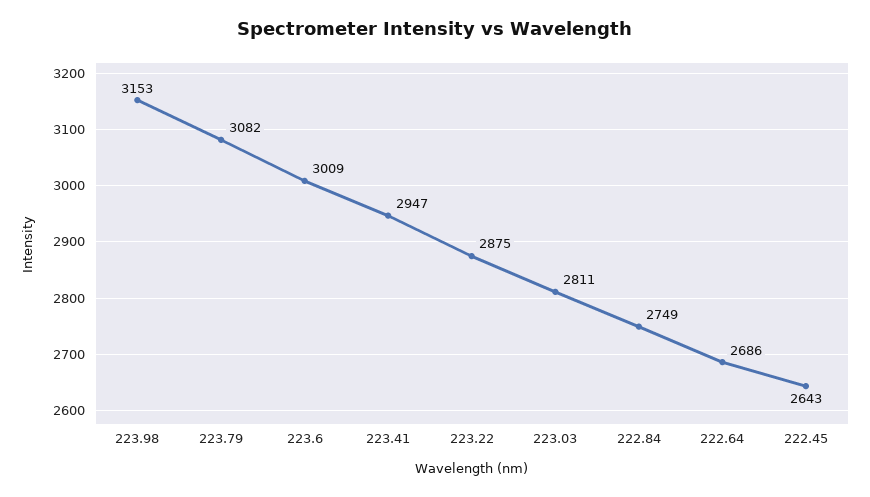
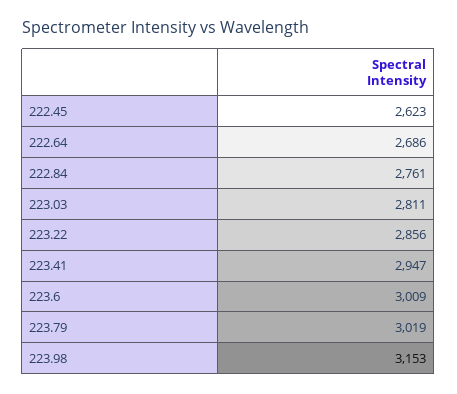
223.79: 3082 -> 3019
223.22: 2875 -> 2856
222.84: 2749 -> 2761
222.45: 2643 -> 2623

